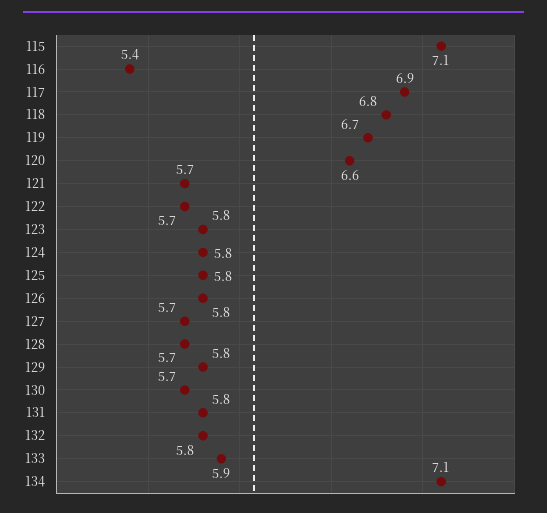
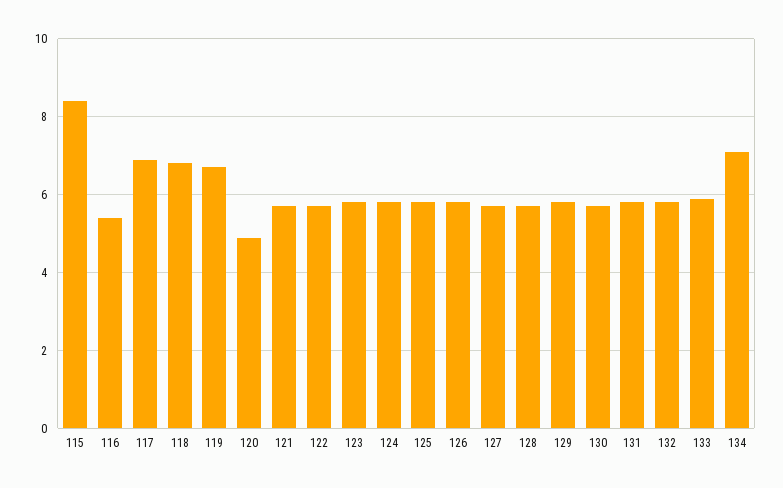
115: 7.1 -> 8.5
120: 6.6 -> 5

